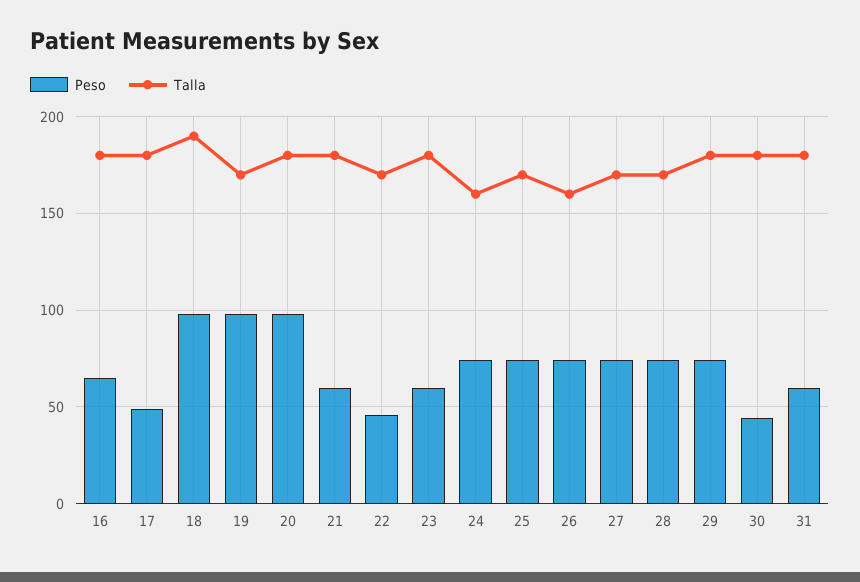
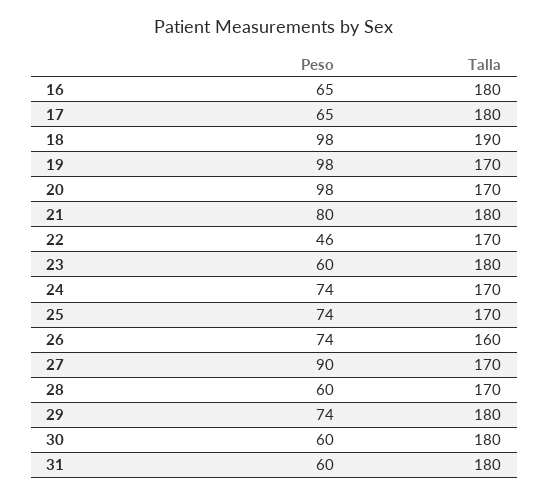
Peso, 17: 50 -> 65
Talla, 20: 180 -> 170
Peso, 21: 60 -> 80
Talla, 24: 160 -> 170
Peso, 27: 75 -> 90
Peso, 28: 75 -> 60
Peso, 30: 45 -> 60

